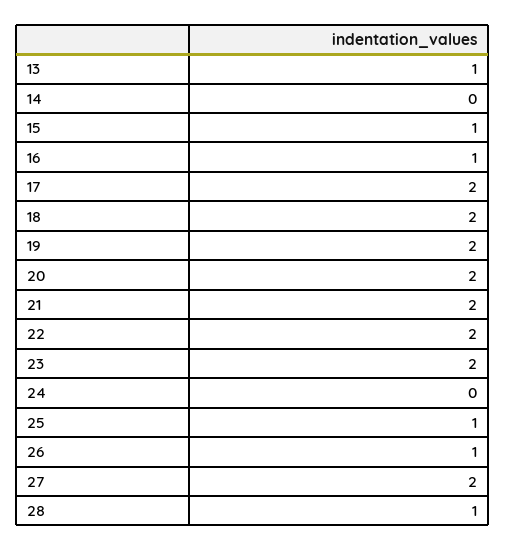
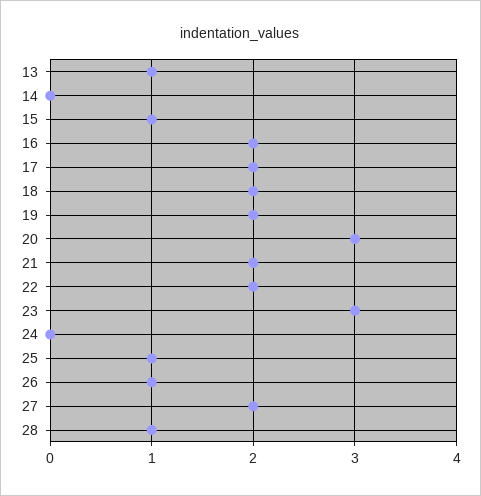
16: 1 -> 2
20: 2 -> 3
23: 2 -> 3

